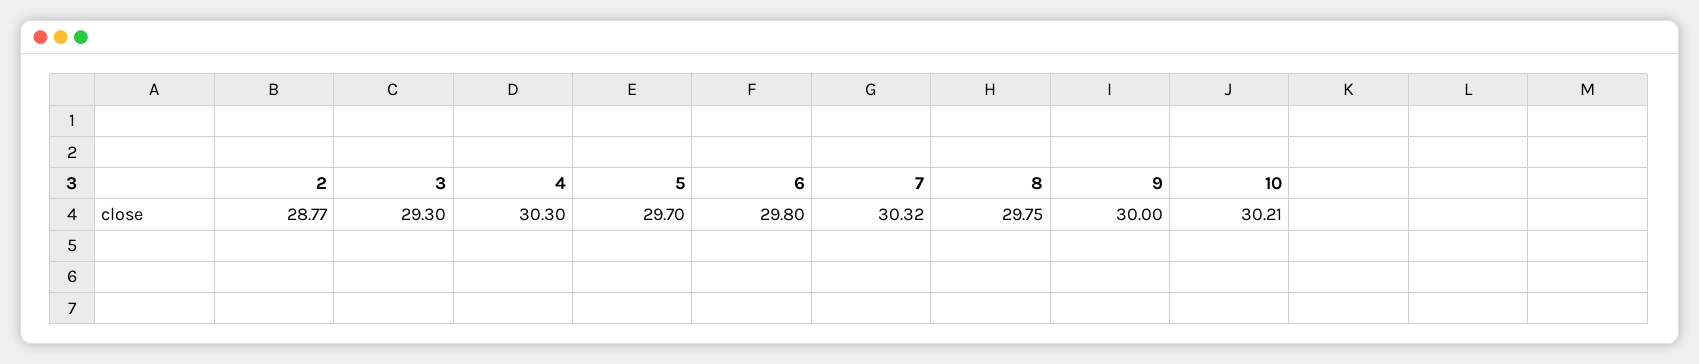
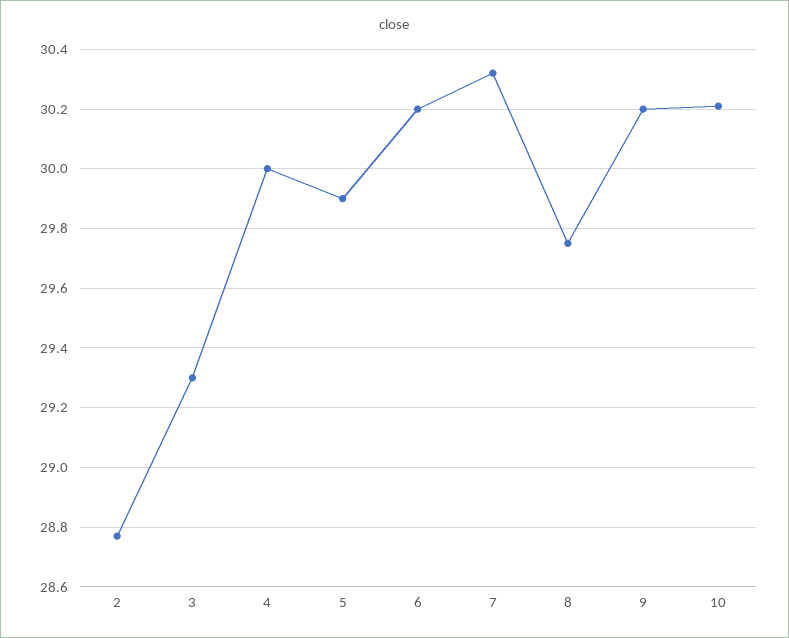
4: 30.3 -> 30
5: 29.7 -> 29.9
6: 29.8 -> 30.2
9: 30 -> 30.2

